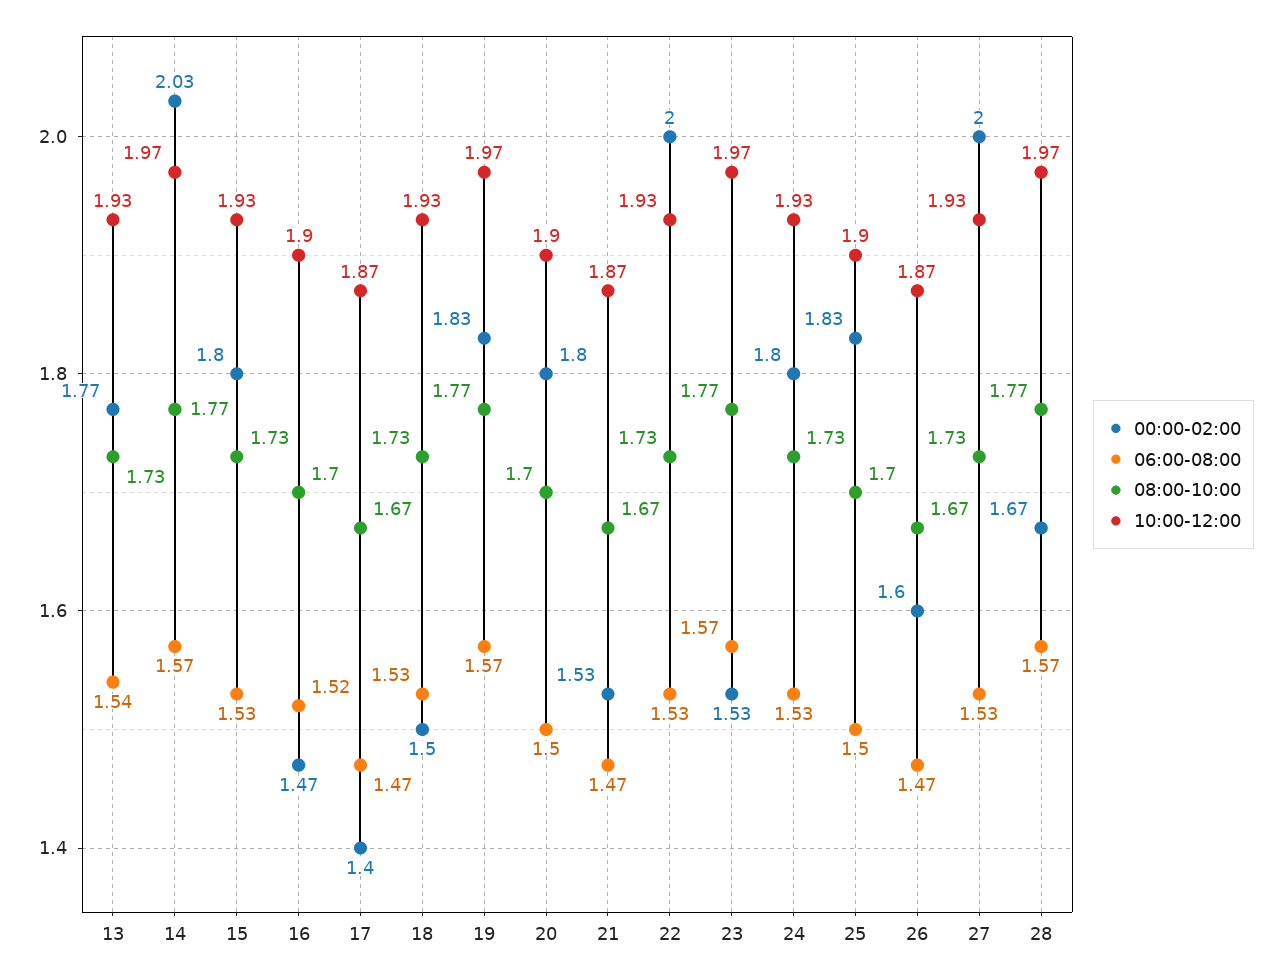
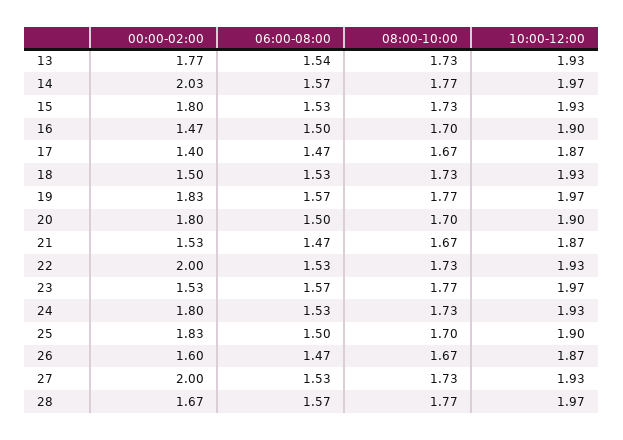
06:00-08:00, 16: 1.52 -> 1.5

